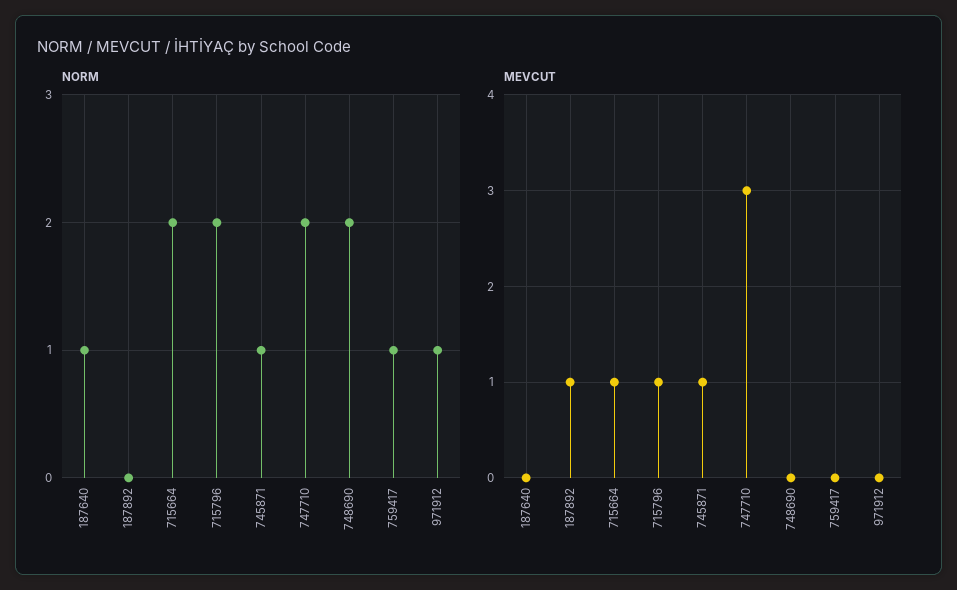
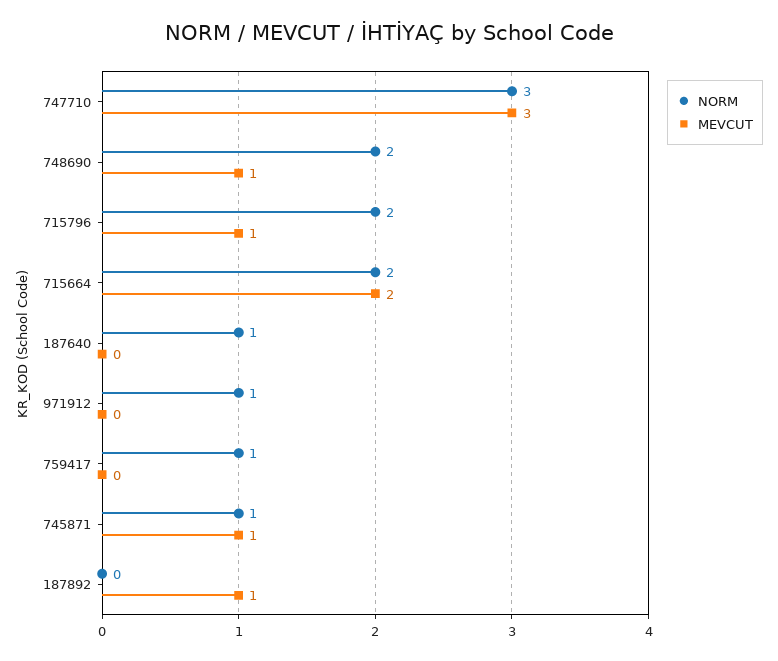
NORM, 747710: 2 -> 3
MEVCUT, 715664: 1 -> 2
MEVCUT, 748690: 0 -> 1

